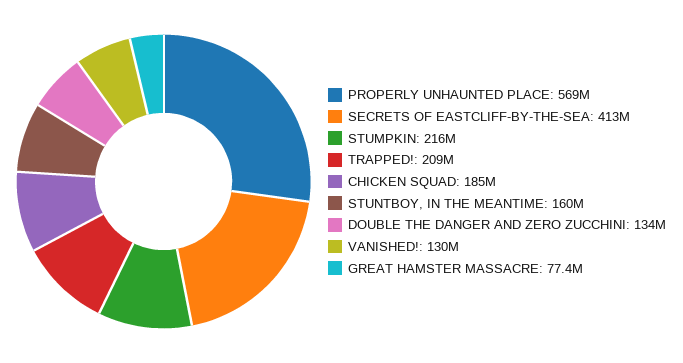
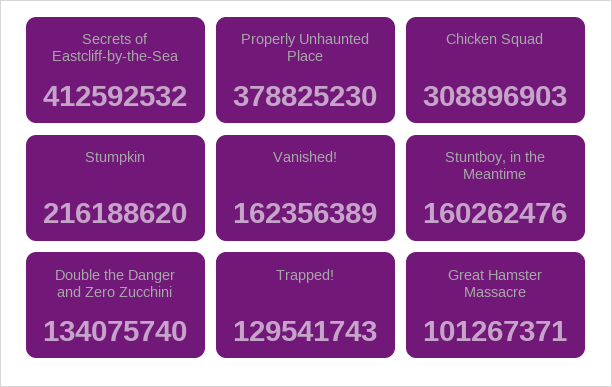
PROPERLY UNHAUNTED PLACE: 569000000 -> 378825230
TRAPPED!: 209000000 -> 129541743
CHICKEN SQUAD: 185000000 -> 308896903
VANISHED!: 130000000 -> 162356389
GREAT HAMSTER MASSACRE: 77400000 -> 101267371

